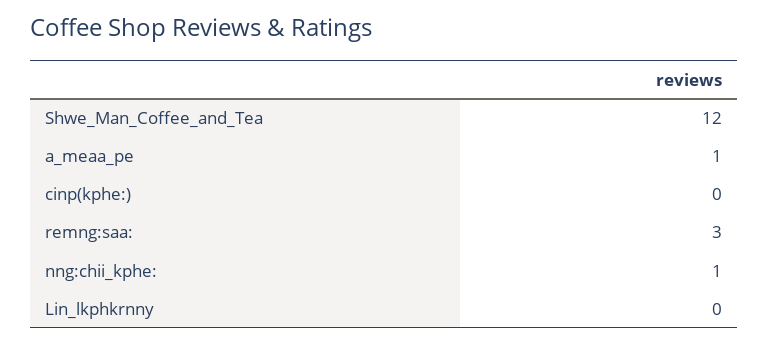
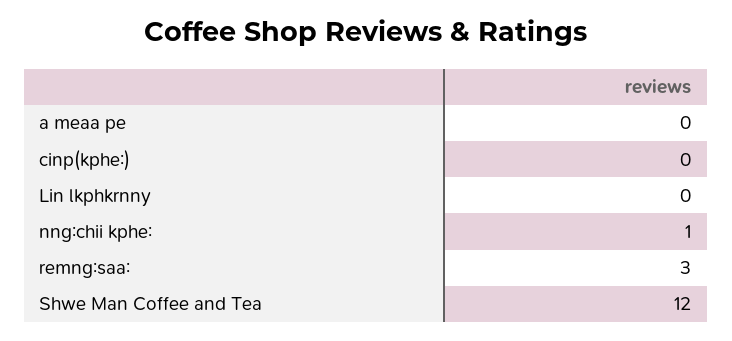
a_meaa_pe: 1 -> 0

